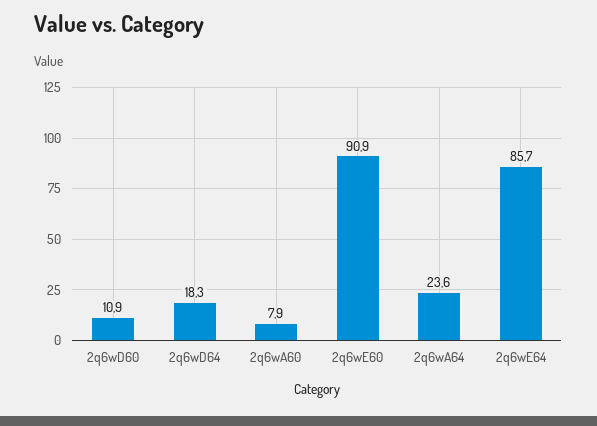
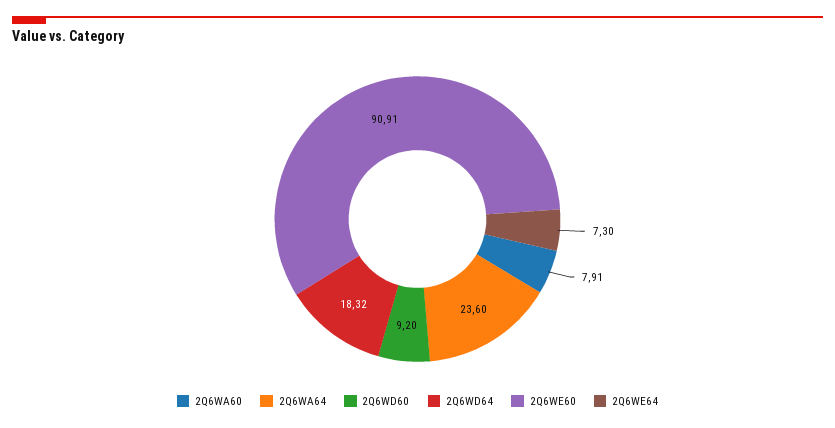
2q6wD60: 10.9 -> 9.2
2q6wE64: 85.7 -> 7.3

